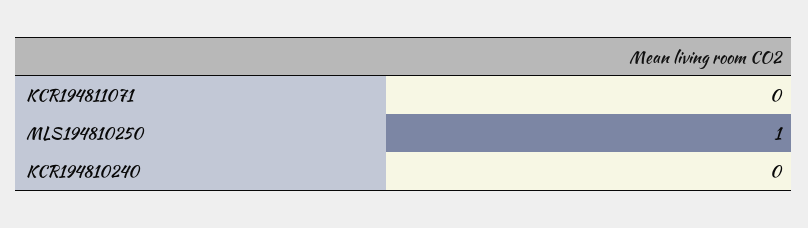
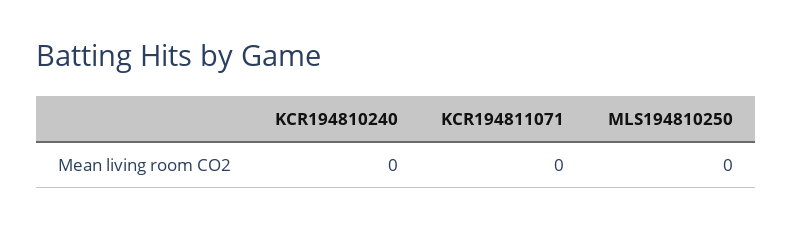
MLS194810250: 1 -> 0

